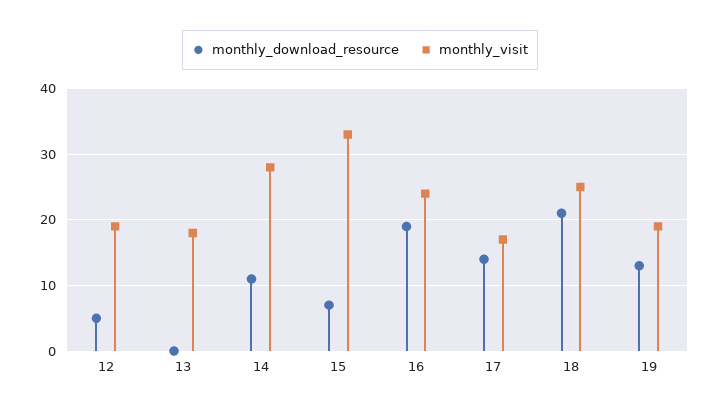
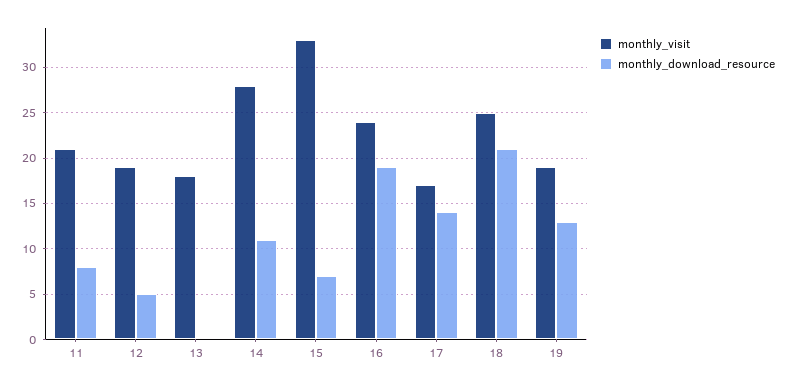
monthly_visit, 11: none -> 21
monthly_download_resource, 11: none -> 8

